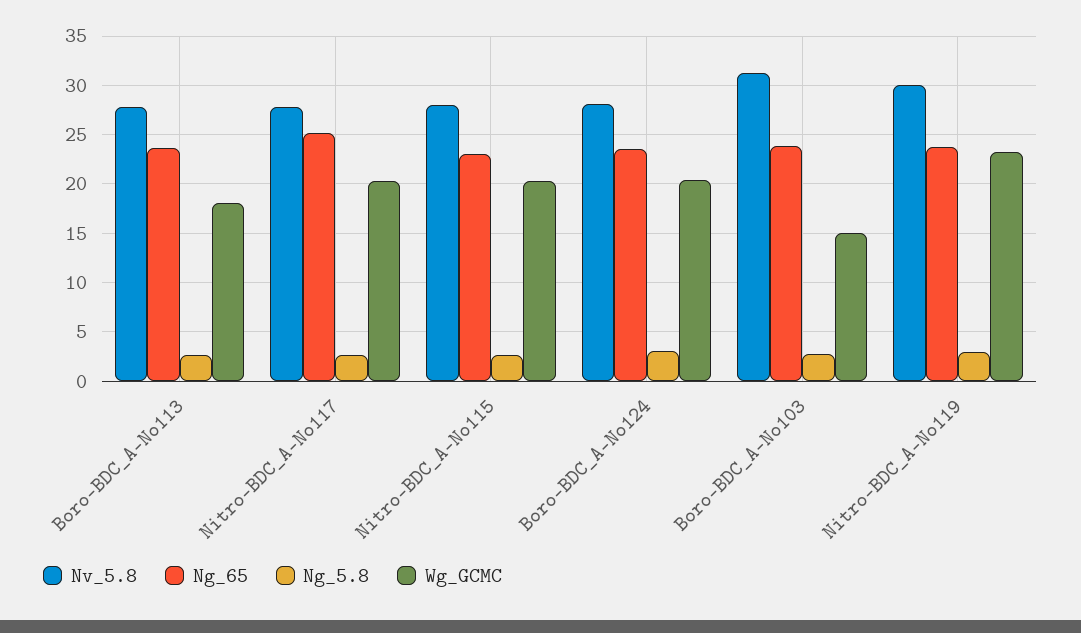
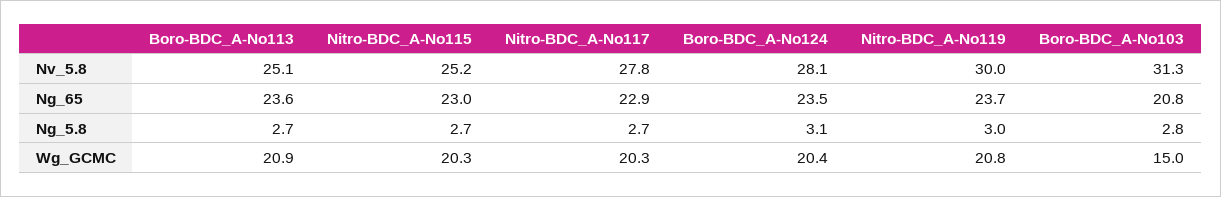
Nv_5.8, Boro-BDC_A-No113: 28 -> 25.1
Wg_GCMC, Boro-BDC_A-No113: 18 -> 20.9
Ng_65, Nitro-BDC_A-No117: 25 -> 22.9
Nv_5.8, Nitro-BDC_A-No115: 28 -> 25.2
Ng_65, Boro-BDC_A-No103: 24 -> 20.8
Wg_GCMC, Nitro-BDC_A-No119: 23 -> 20.8

